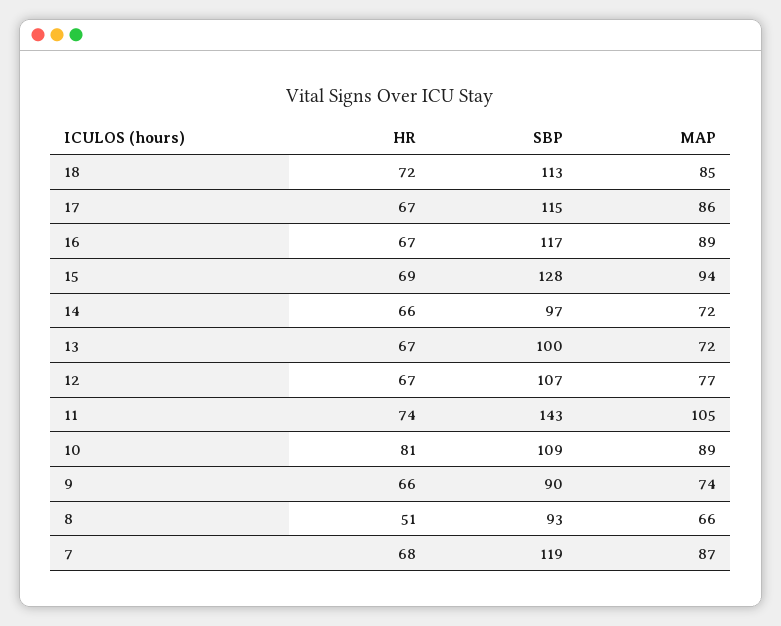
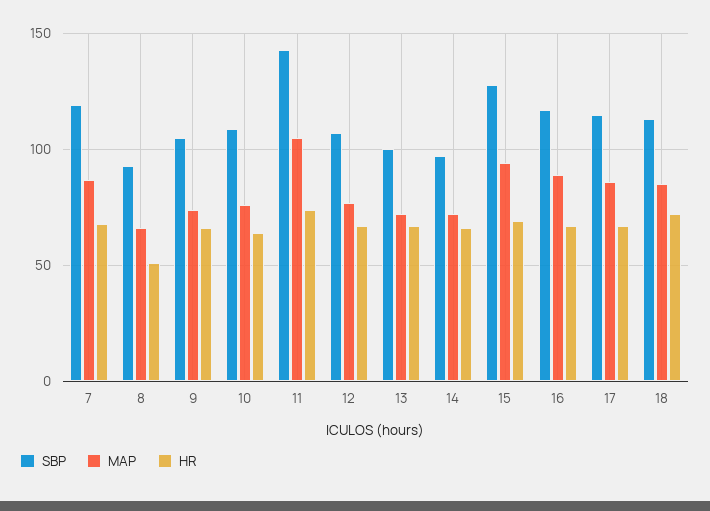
HR, 10: 81 -> 65
MAP, 10: 89 -> 75
SBP, 9: 90 -> 105

